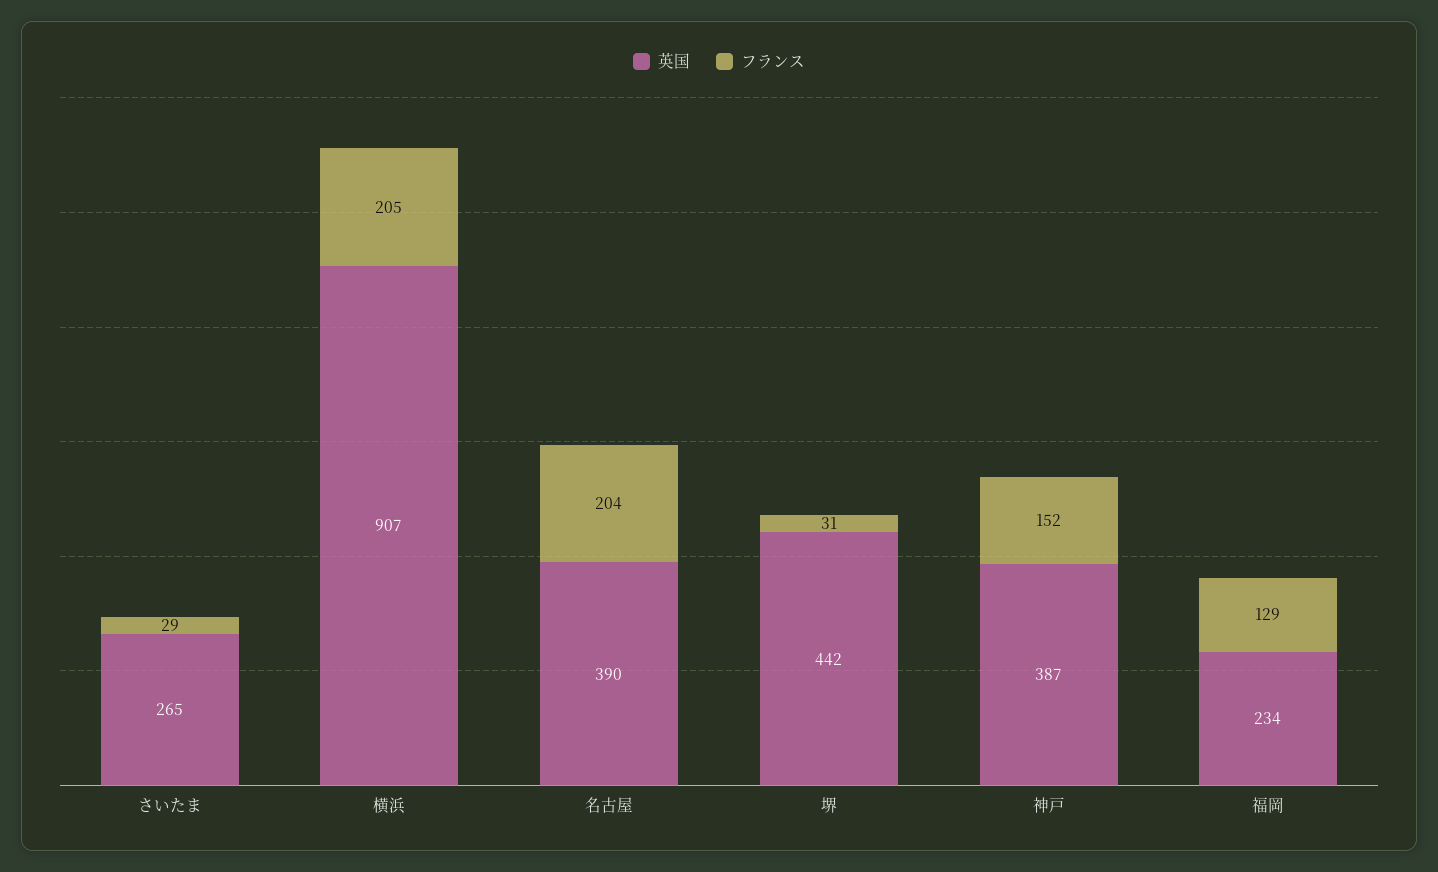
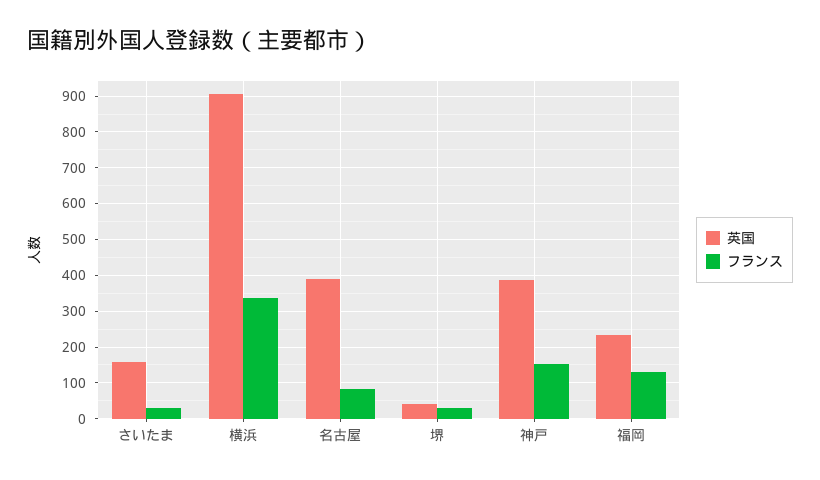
英国, さいたま: 265 -> 160
フランス, 横浜: 205 -> 340
フランス, 名古屋: 204 -> 80
英国, 堺: 442 -> 40

